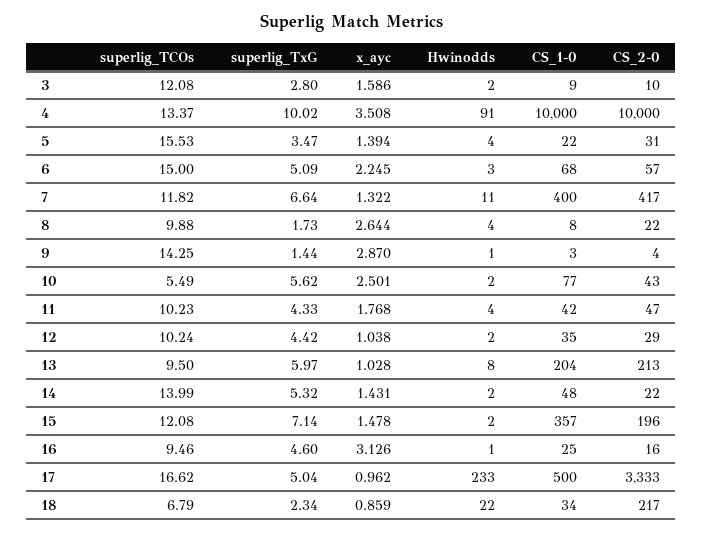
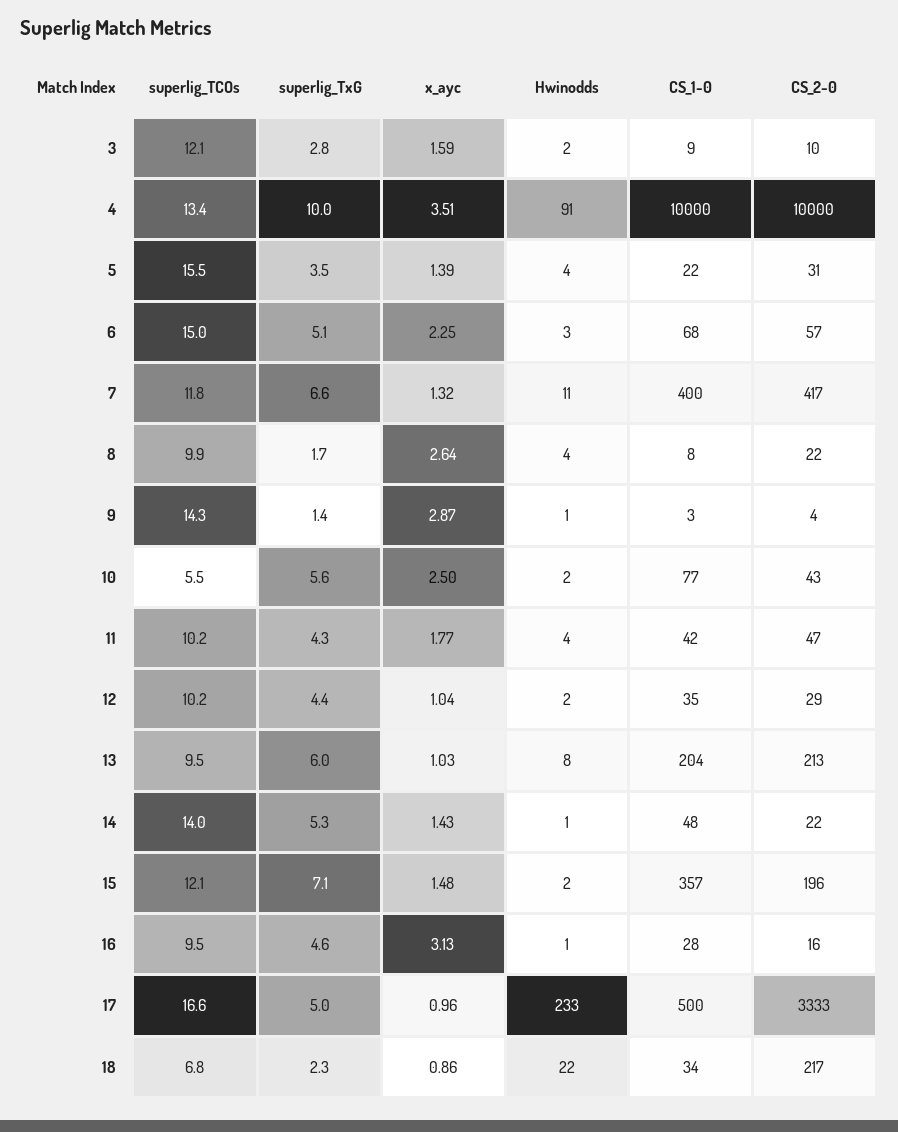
Hwinodds, 14: 2 -> 1
CS_1-0, 16: 25 -> 28

